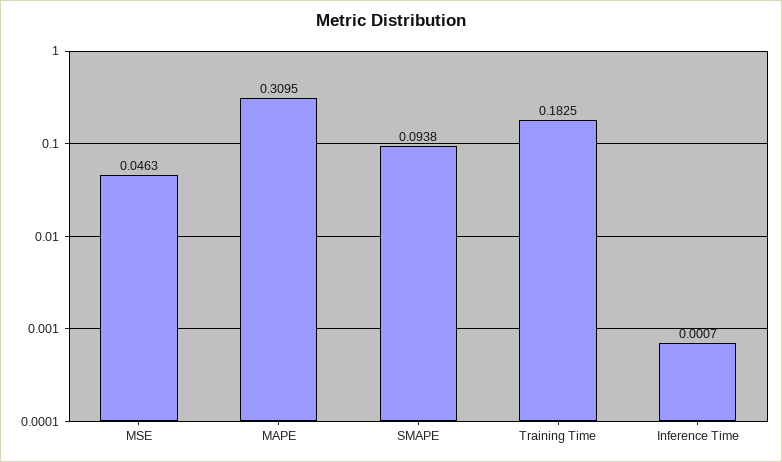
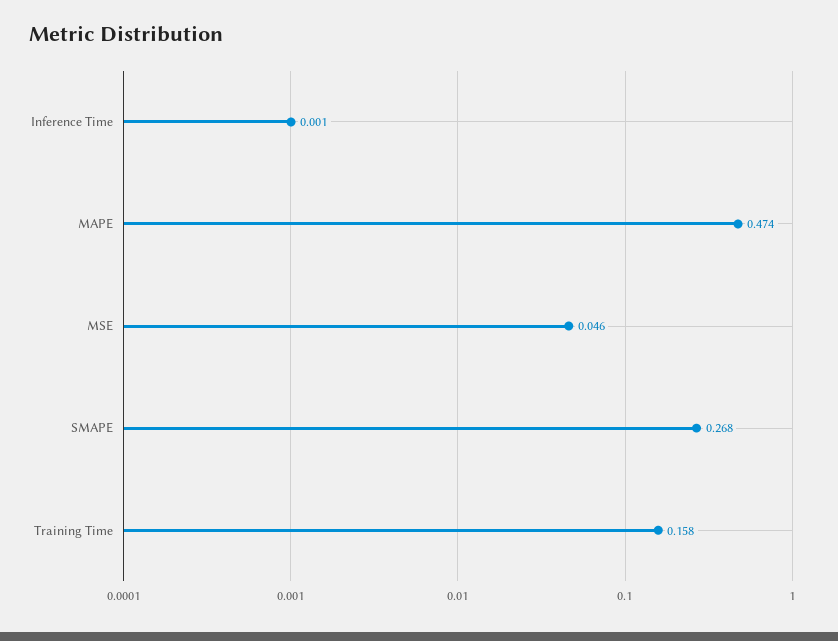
MAPE: 0.3095 -> 0.474
SMAPE: 0.0938 -> 0.268
Training Time: 0.1825 -> 0.158

